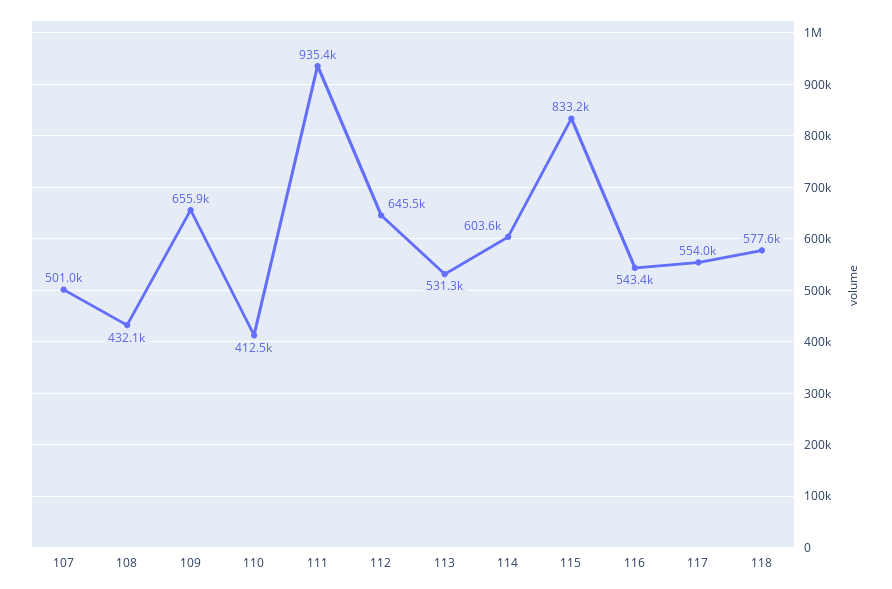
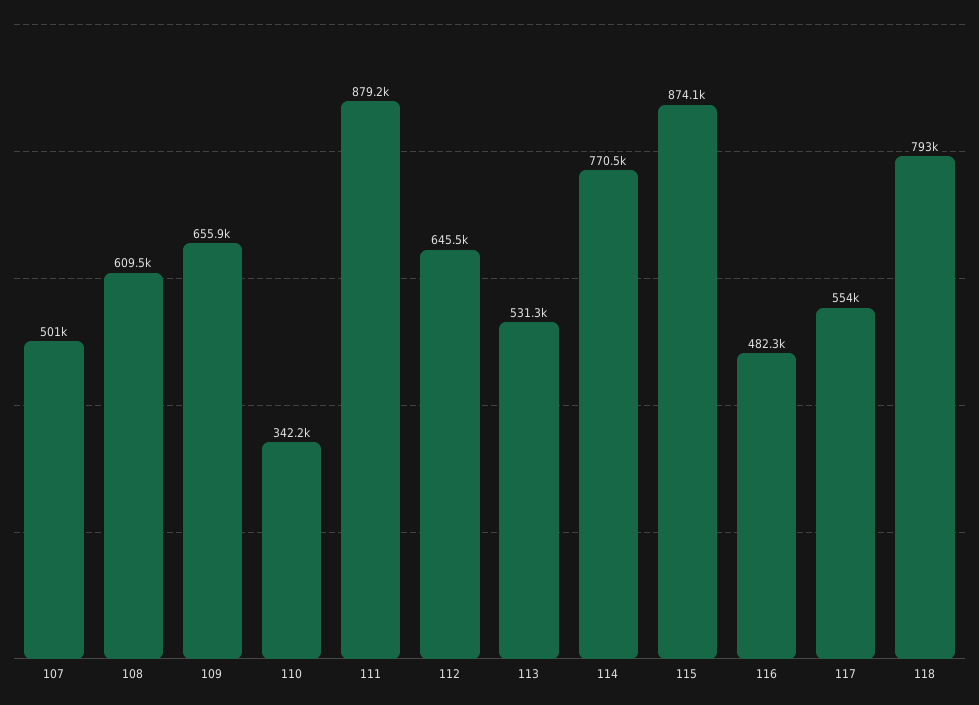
108: 432100 -> 609500
110: 412500 -> 342200
111: 935400 -> 879200
114: 603600 -> 770500
115: 833200 -> 874100
116: 543400 -> 482300
118: 577600 -> 793000

